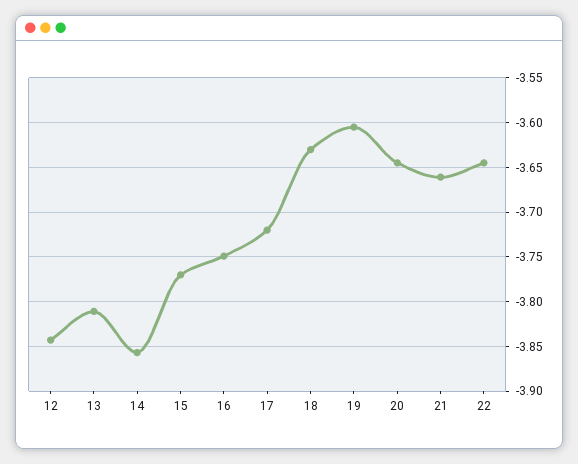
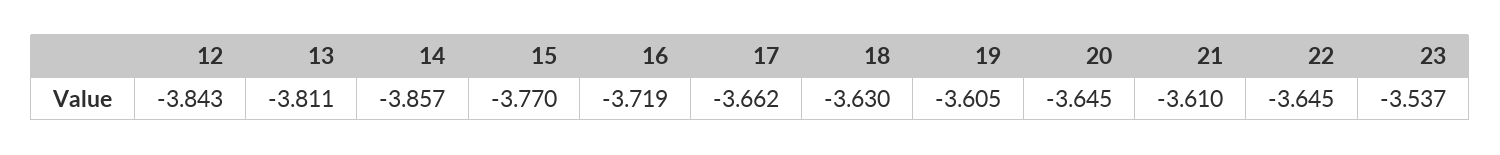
16: -3.75 -> -3.719
17: -3.72 -> -3.662
21: -3.66 -> -3.61
23: none -> -3.537

